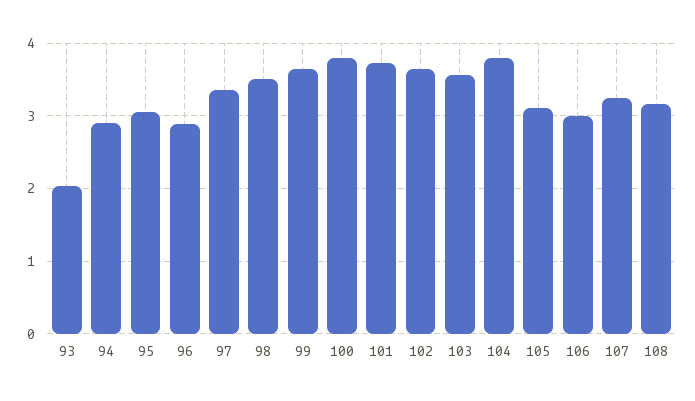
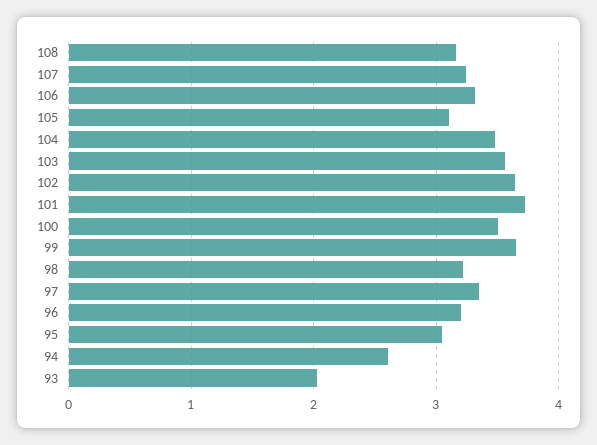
94: 2.9 -> 2.6
96: 2.9 -> 3.2
98: 3.5 -> 3.2
100: 3.8 -> 3.5
104: 3.8 -> 3.5
106: 3 -> 3.3

